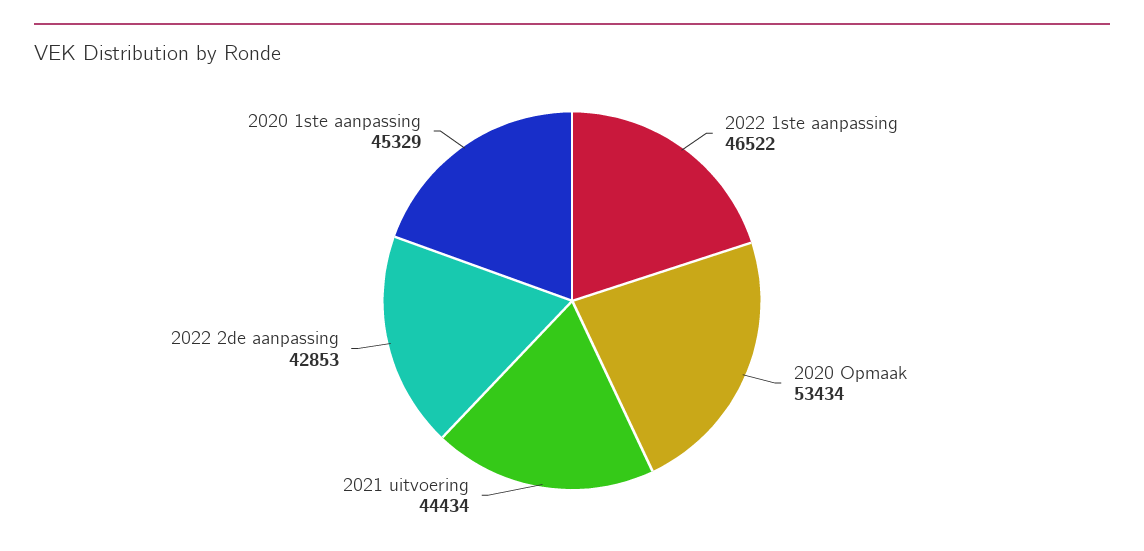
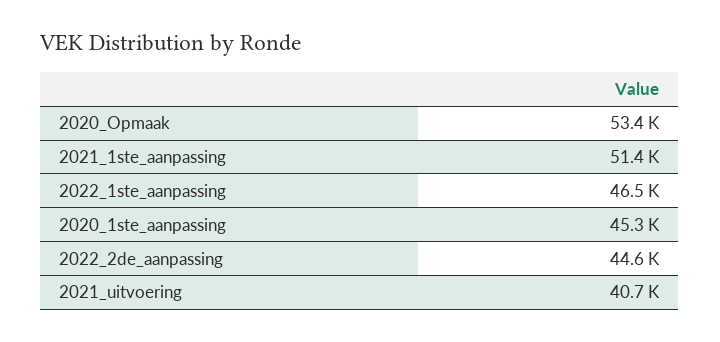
2021 uitvoering: 44434 -> 40700
2022 2de aanpassing: 42853 -> 44600
2021_1ste_aanpassing: none -> 51400

